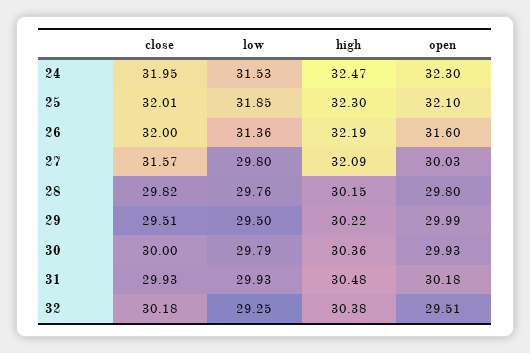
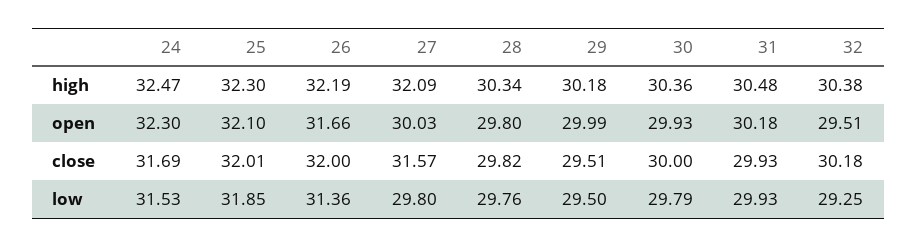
close, 24: 31.95 -> 31.69
open, 26: 31.6 -> 31.66
high, 28: 30.15 -> 30.34
high, 29: 30.22 -> 30.18

